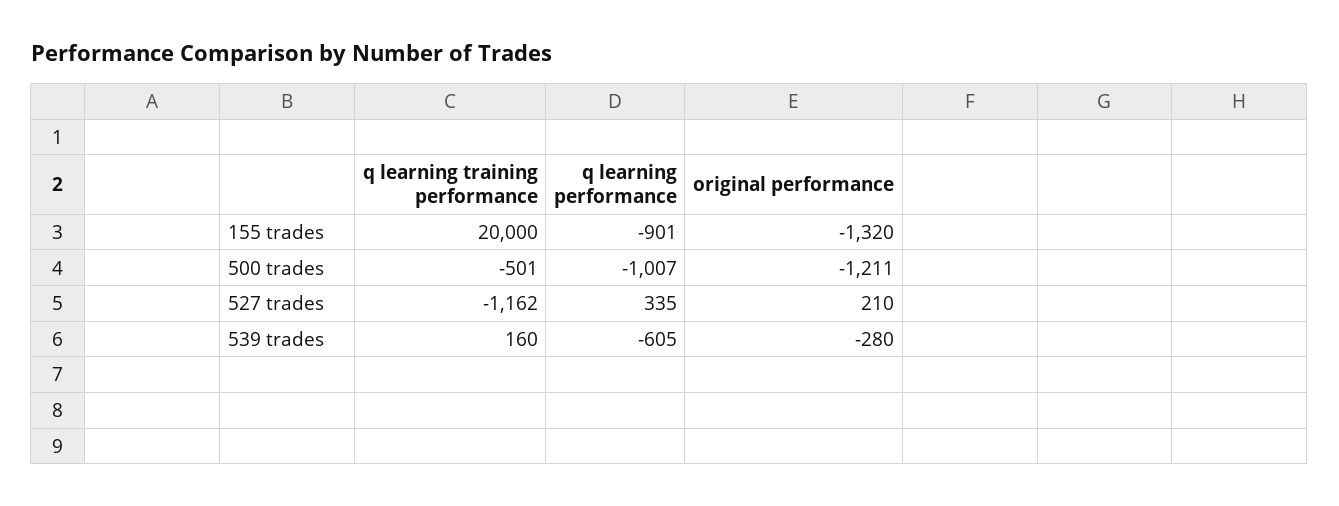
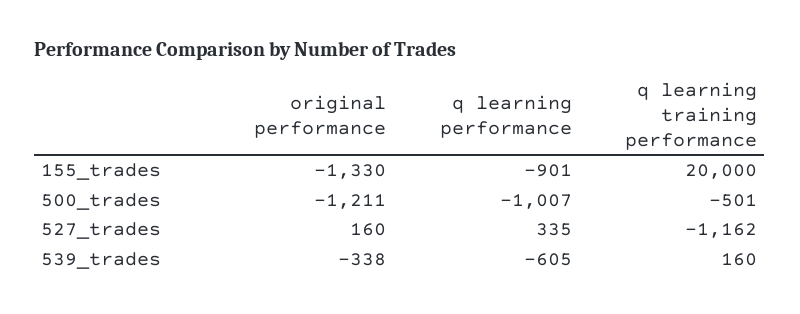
original performance, 155 trades: -1320 -> -1330
original performance, 527 trades: 210 -> 160
original performance, 539 trades: -280 -> -338

